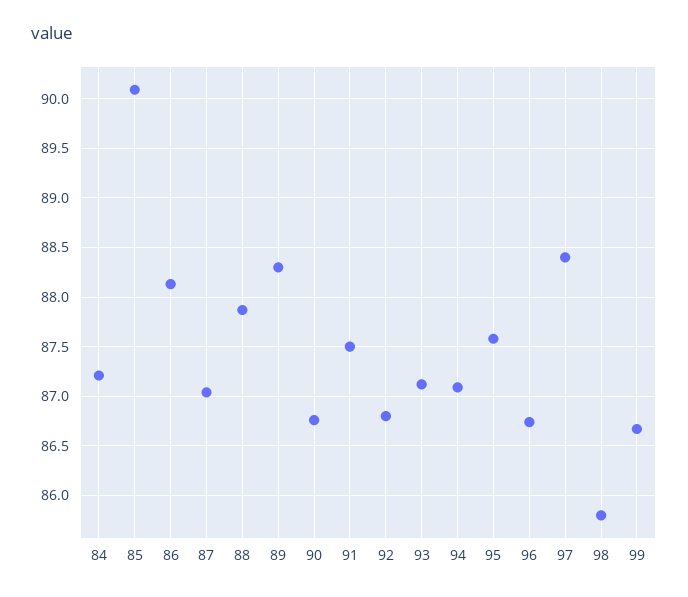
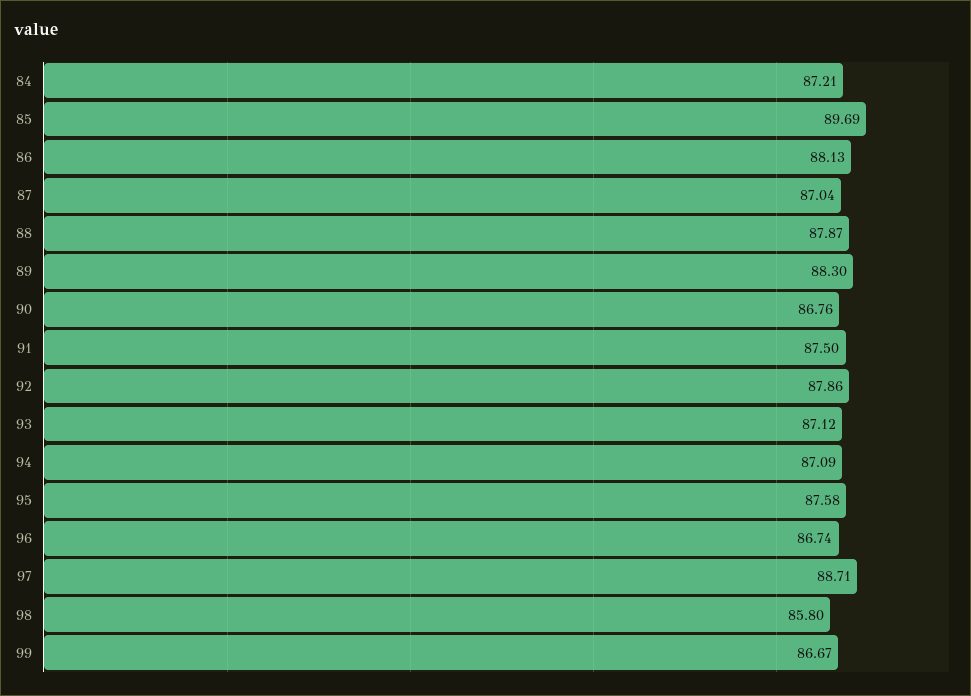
85: 90.1 -> 89.69
92: 86.8 -> 87.86
97: 88.4 -> 88.71

